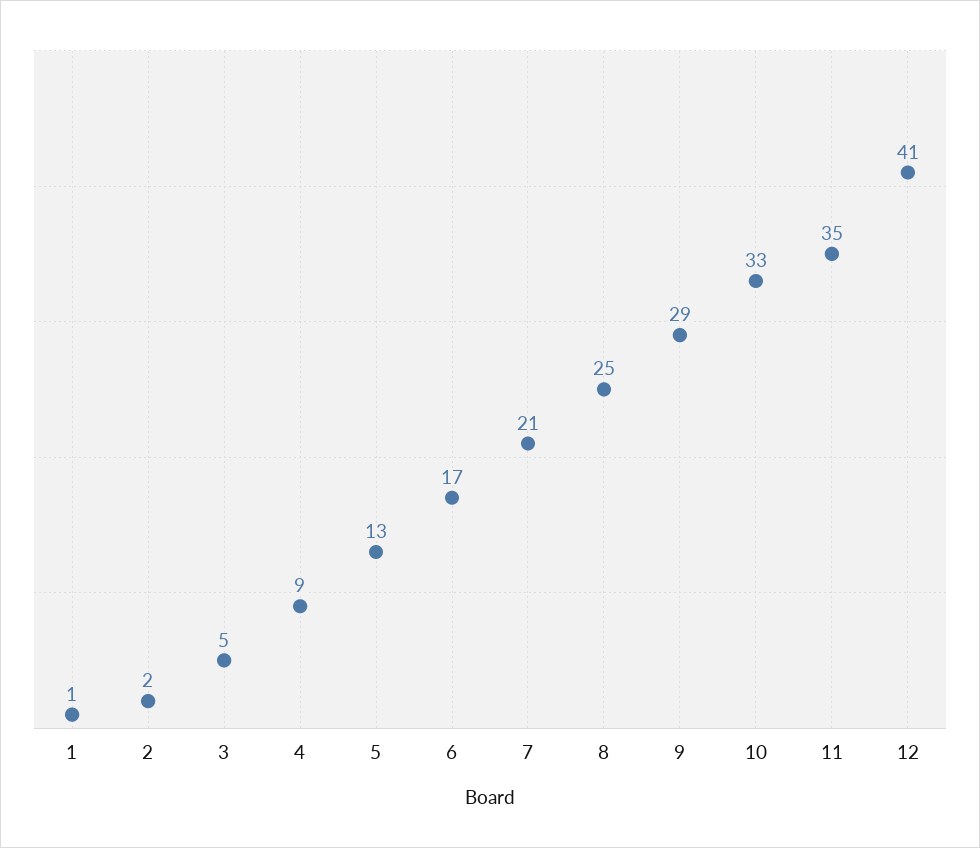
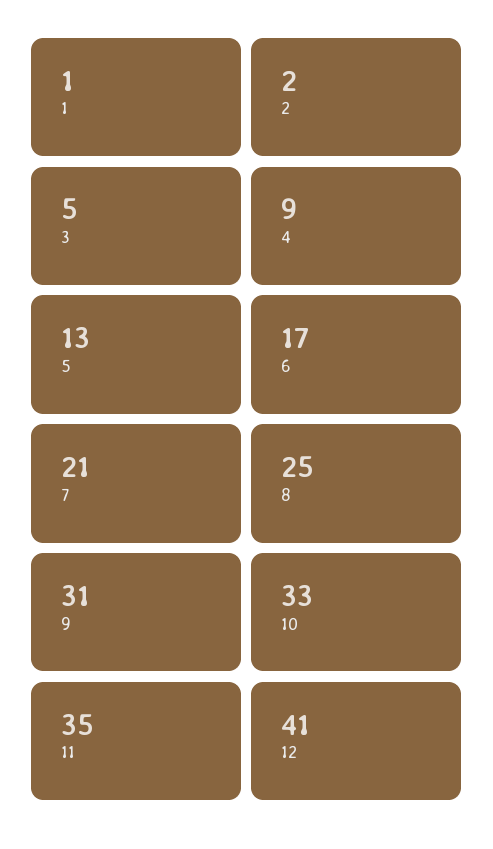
9: 29 -> 31

